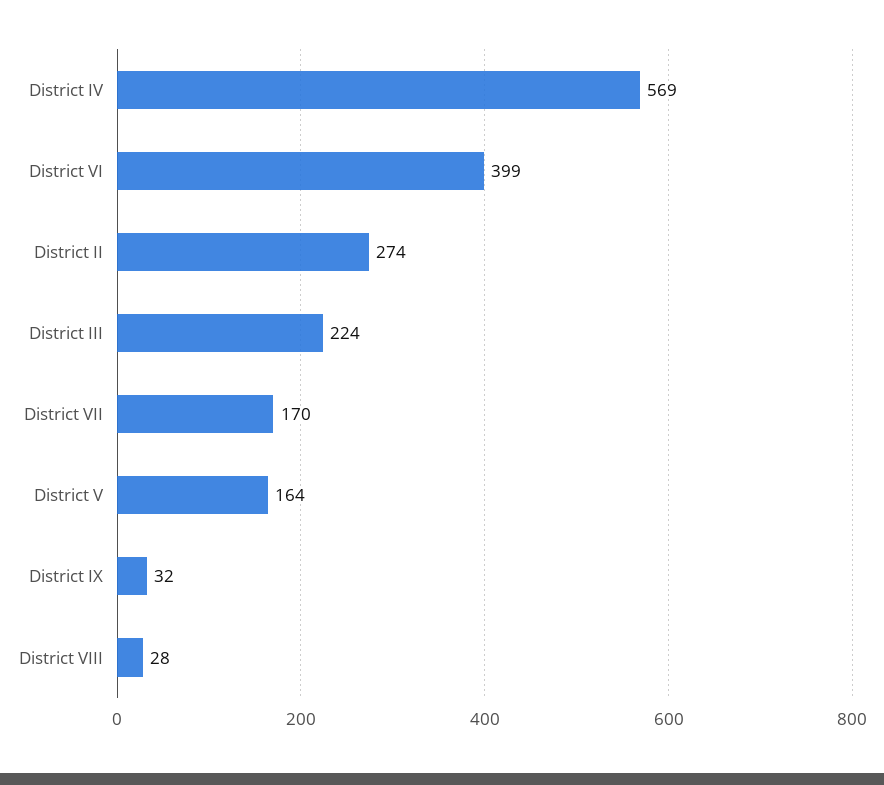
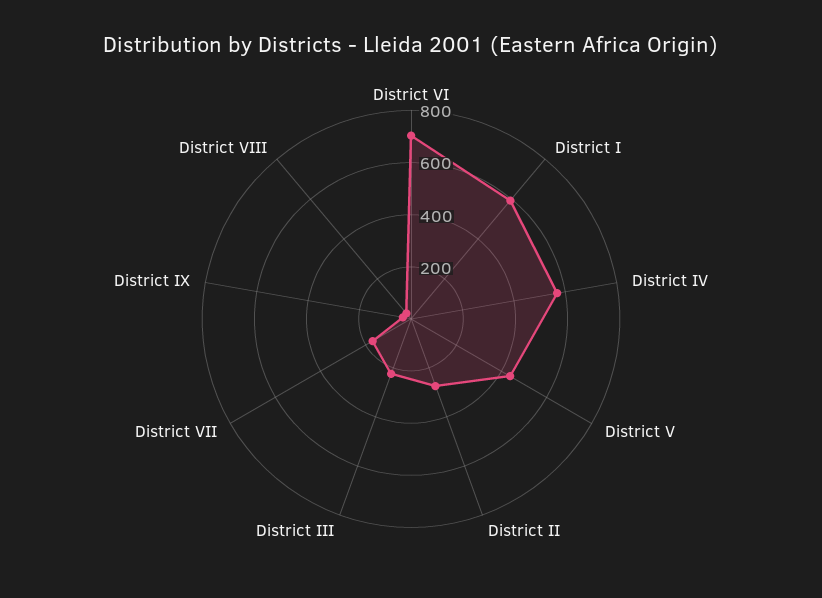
District VI: 399 -> 700
District V: 164 -> 450
District I: none -> 600

